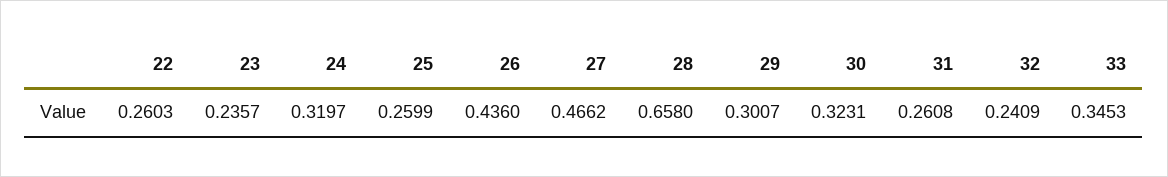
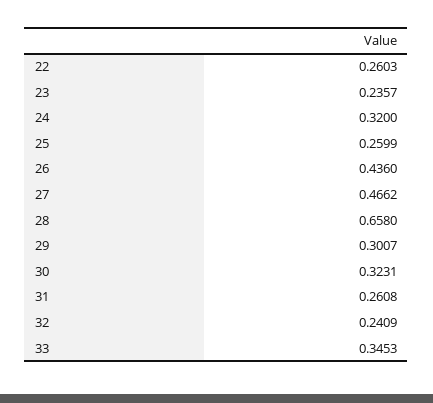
24: 0.3197 -> 0.32

